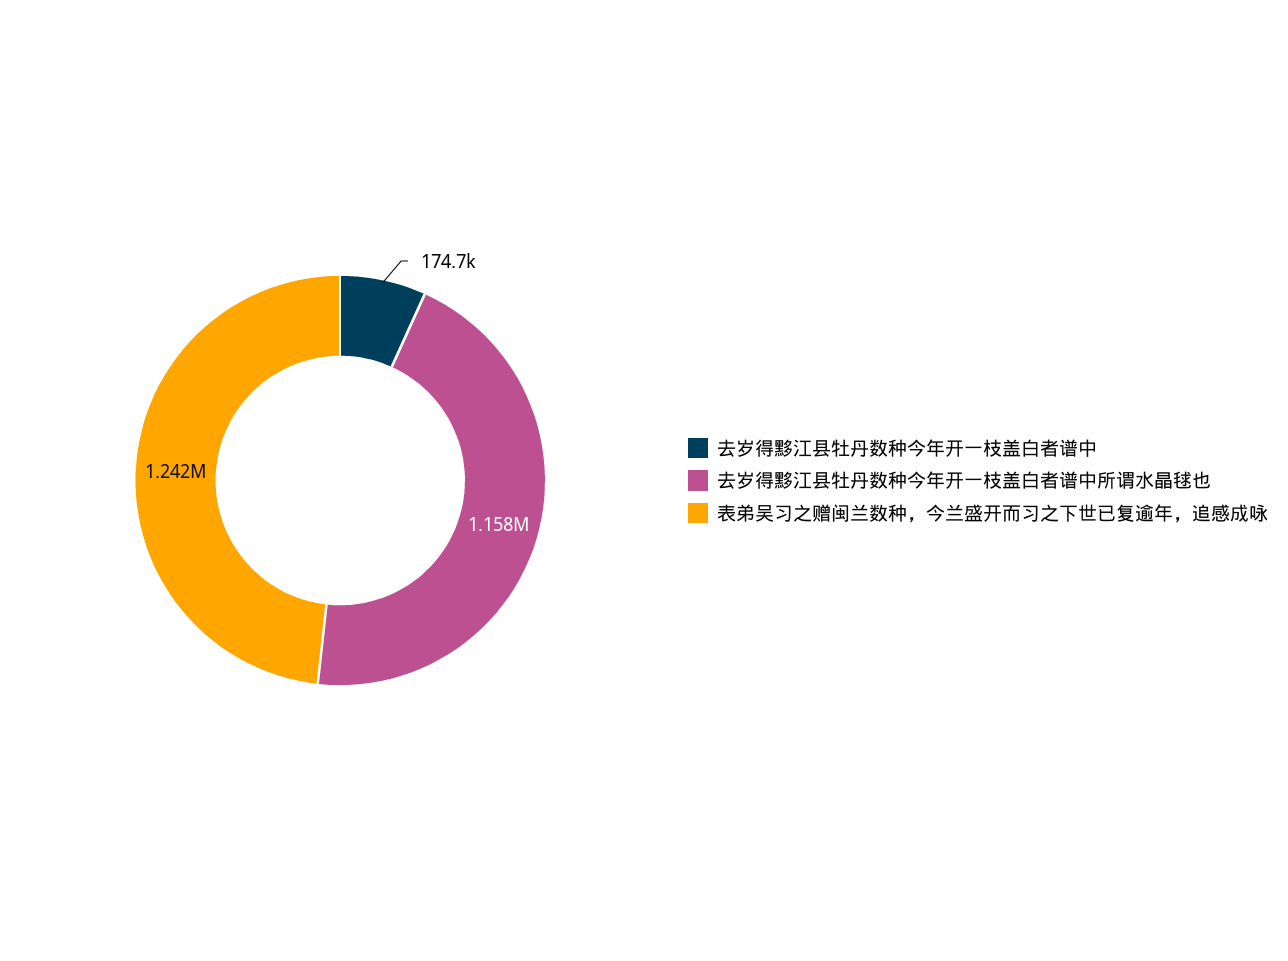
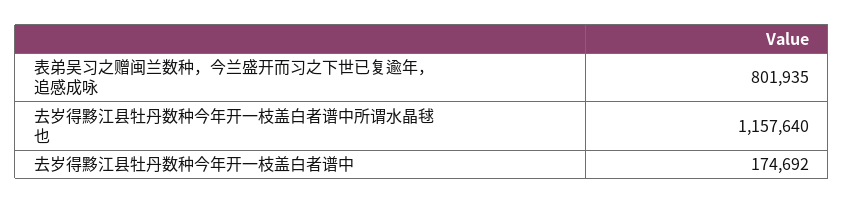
表弟吴习之赠闽兰数种，今兰盛开而习之下世已复逾年，追感成咏: 1242000 -> 801935

